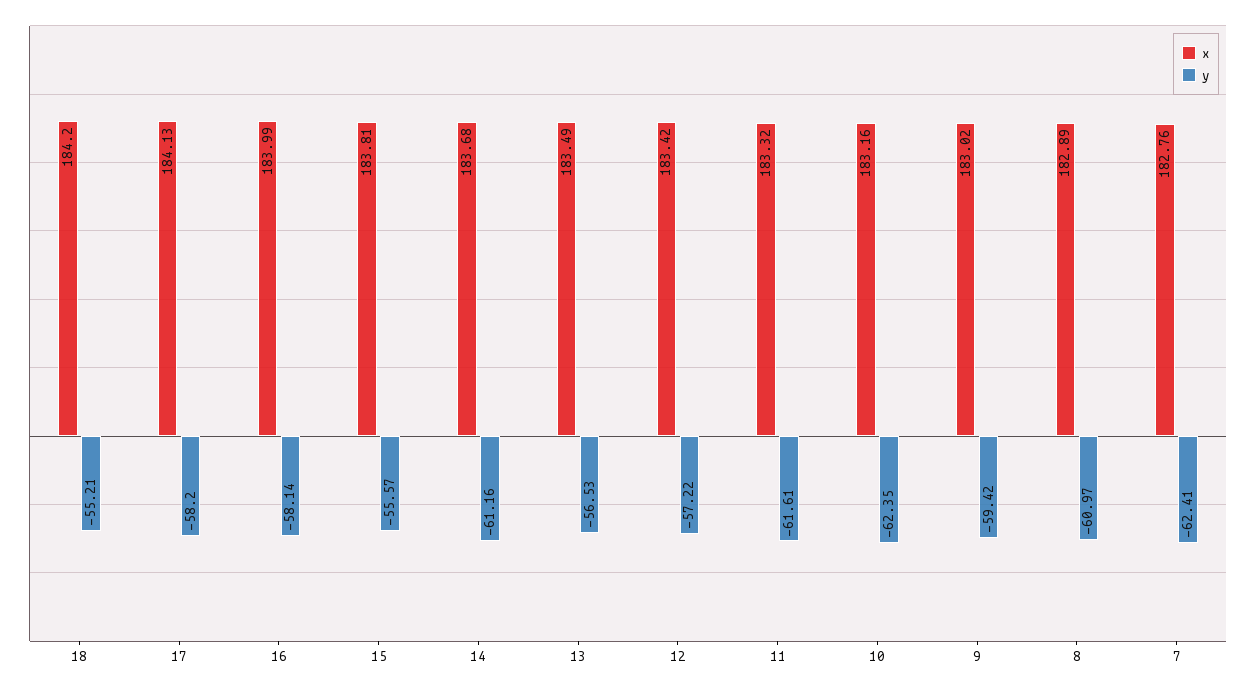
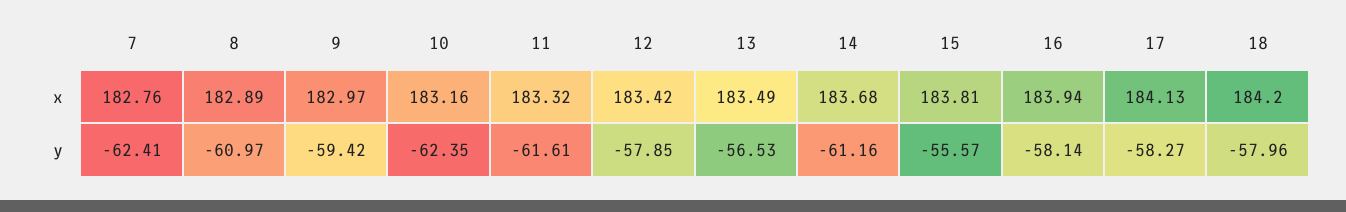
y, 18: -55.21 -> -57.96
y, 17: -58.2 -> -58.27
x, 16: 183.99 -> 183.94
y, 12: -57.22 -> -57.85
x, 9: 183.02 -> 182.97

